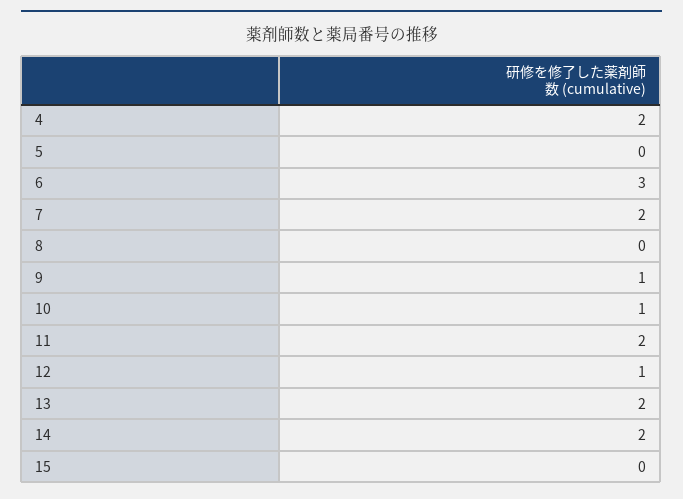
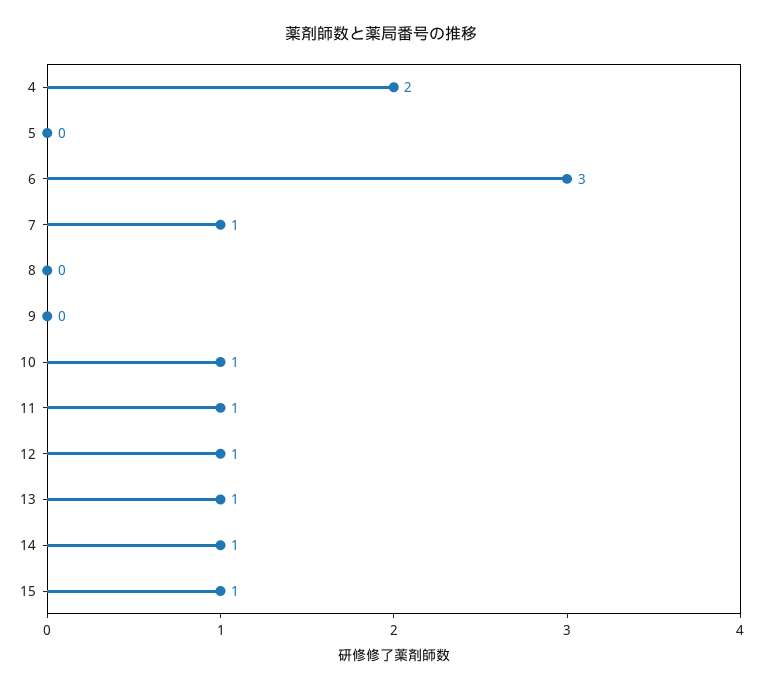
7: 2 -> 1
9: 1 -> 0
11: 2 -> 1
13: 2 -> 1
14: 2 -> 1
15: 0 -> 1

